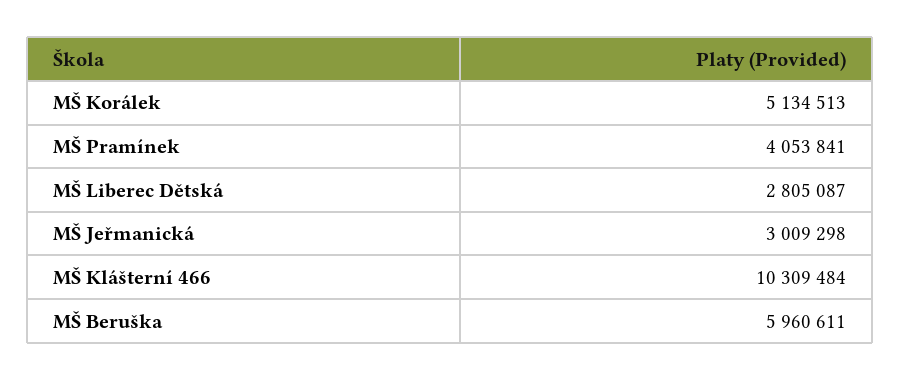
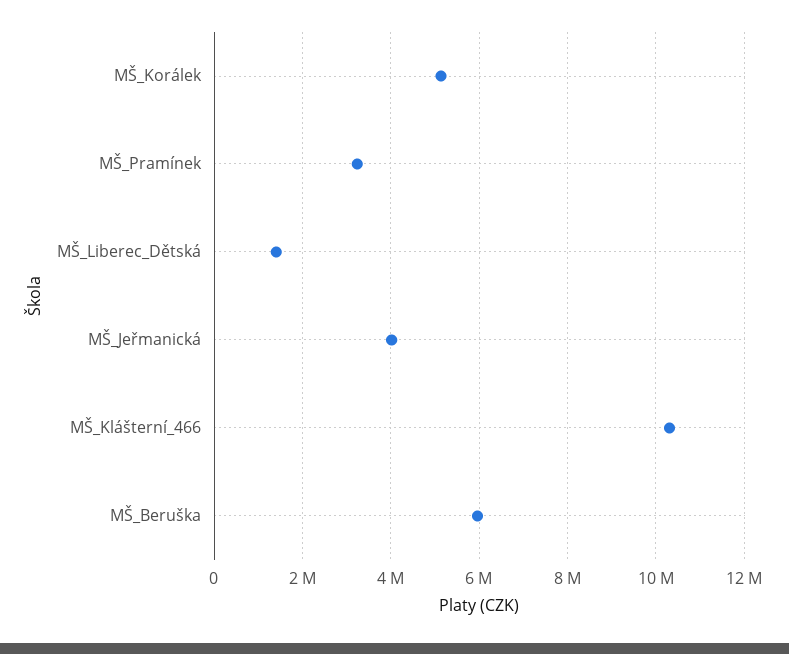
MŠ Pramínek: 4053841 -> 3200000
MŠ Liberec Dětská: 2805087 -> 1400000
MŠ Jeřmanická: 3009298 -> 4000000

